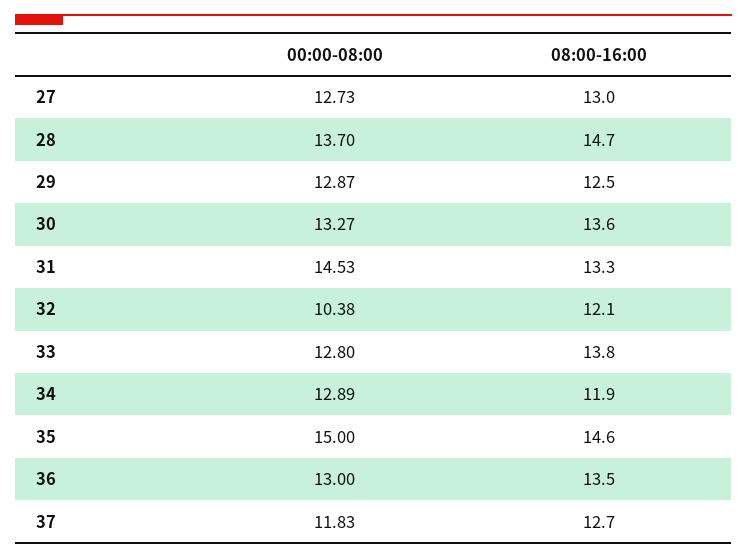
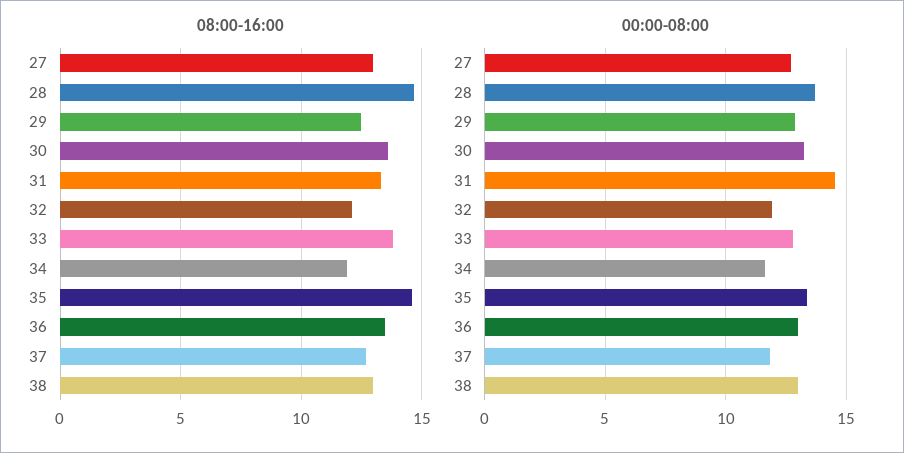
00:00-08:00, 32: 10.38 -> 12
00:00-08:00, 34: 12.89 -> 11.5
00:00-08:00, 35: 15 -> 13.5
08:00-16:00, 38: none -> 13
00:00-08:00, 38: none -> 13

